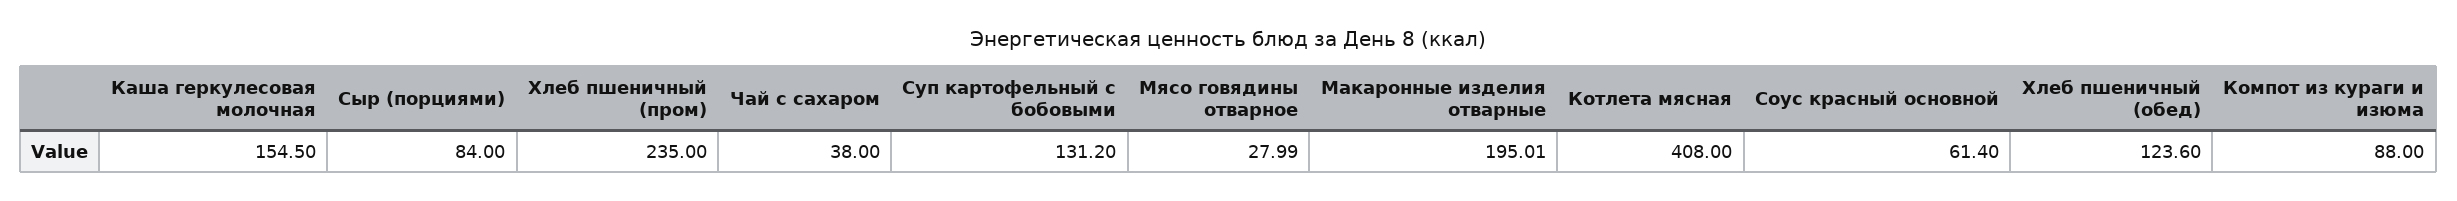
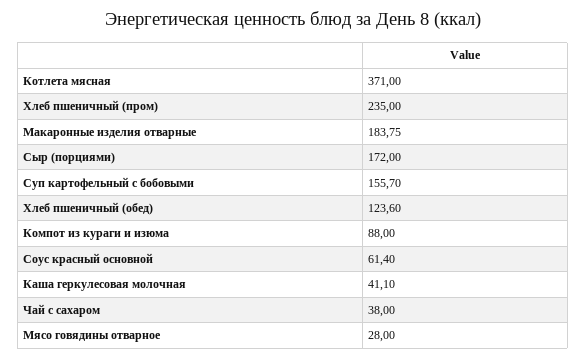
Каша геркулесовая молочная: 154.5 -> 41.1
Сыр (порциями): 84 -> 172
Суп картофельный с бобовыми: 131.2 -> 155.7
Мясо говядины отварное: 27.99 -> 28
Макаронные изделия отварные: 195.01 -> 183.75
Котлета мясная: 408 -> 371

